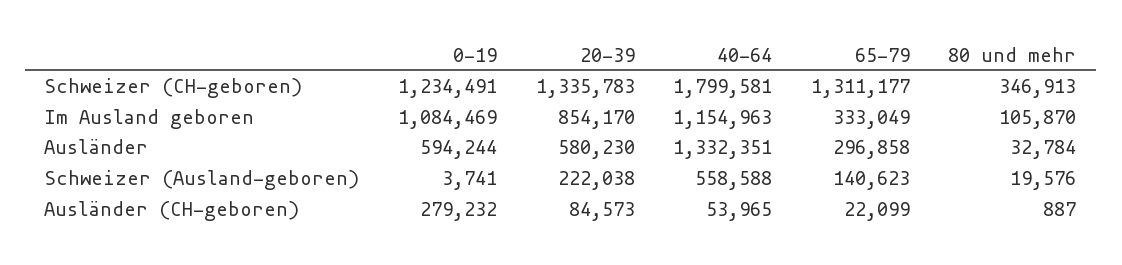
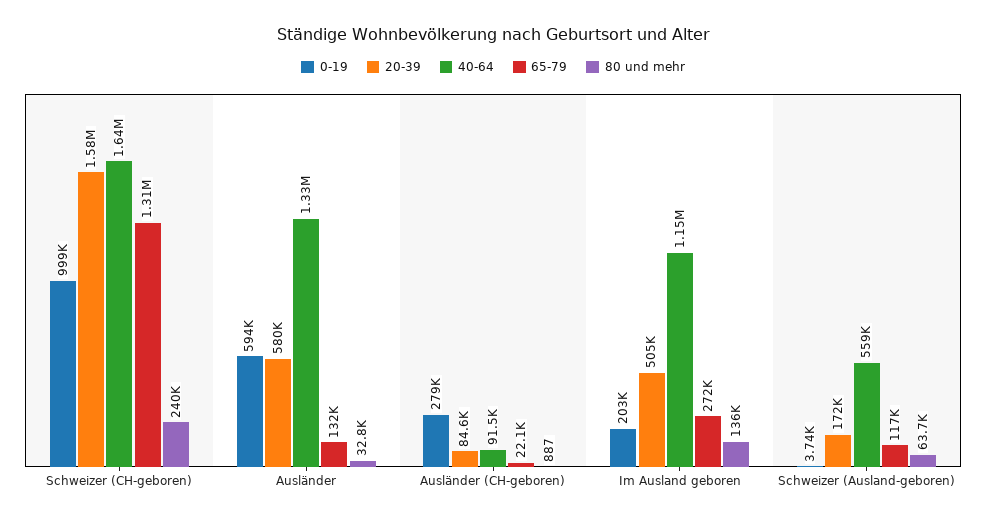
0-19, Schweizer (CH-geboren): 1234491 -> 999000
20-39, Schweizer (CH-geboren): 1335783 -> 1580000
40-64, Schweizer (CH-geboren): 1799581 -> 1640000
80 und mehr, Schweizer (CH-geboren): 346913 -> 240000
0-19, Im Ausland geboren: 1084469 -> 203000
20-39, Im Ausland geboren: 854170 -> 505000
65-79, Im Ausland geboren: 333049 -> 272000
80 und mehr, Im Ausland geboren: 105870 -> 136000
65-79, Ausländer: 296858 -> 132000
20-39, Schweizer (Ausland-geboren): 222038 -> 172000
65-79, Schweizer (Ausland-geboren): 140623 -> 117000
80 und mehr, Schweizer (Ausland-geboren): 19576 -> 63700
40-64, Ausländer (CH-geboren): 53965 -> 91500

